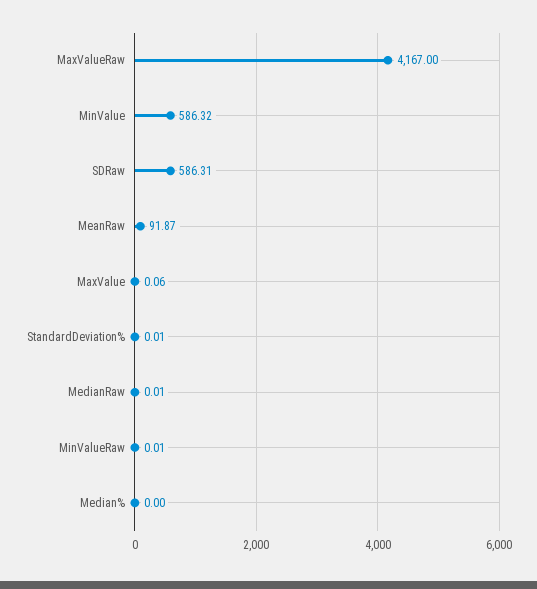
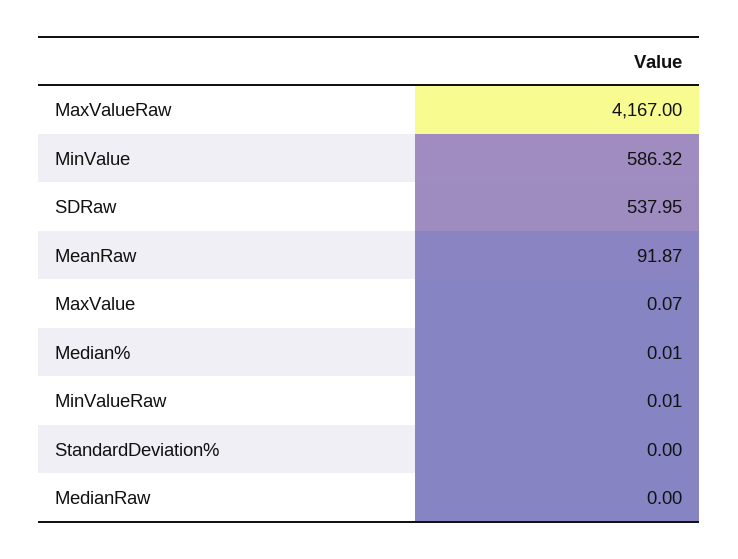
SDRaw: 586.31 -> 537.95
MaxValue: 0.06 -> 0.07
StandardDeviation%: 0.01 -> 0
MedianRaw: 0.01 -> 0
Median%: 0 -> 0.01

